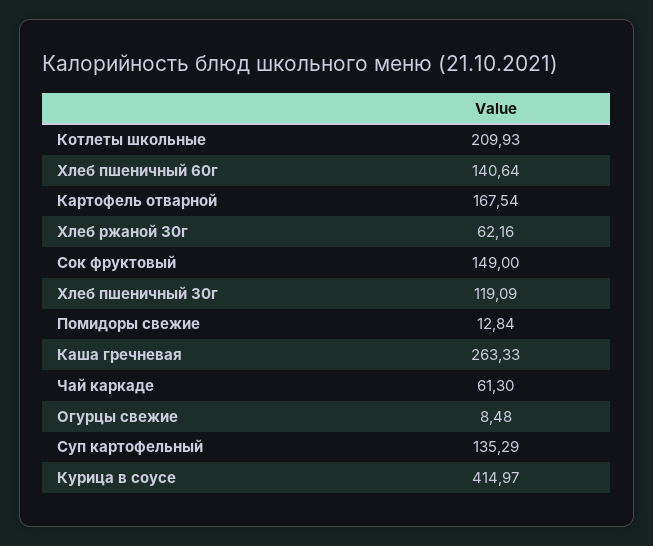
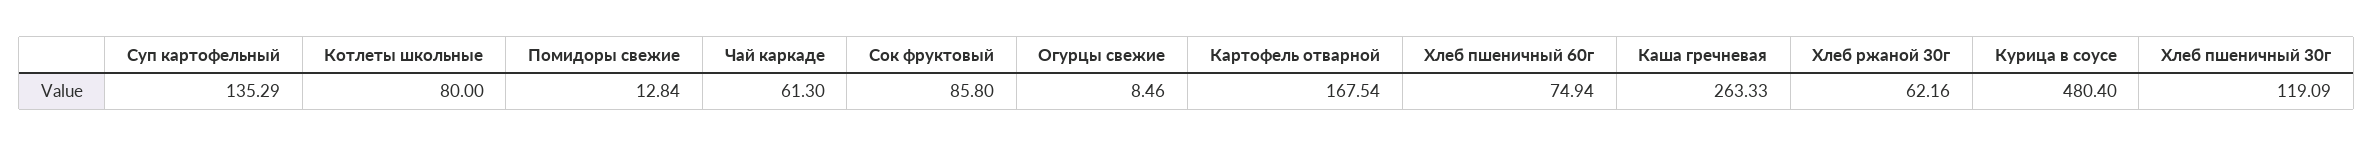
Котлеты школьные: 209.93 -> 80
Хлеб пшеничный 60г: 140.64 -> 74.94
Сок фруктовый: 149 -> 85.8
Огурцы свежие: 8.48 -> 8.46
Курица в соусе: 414.97 -> 480.4

